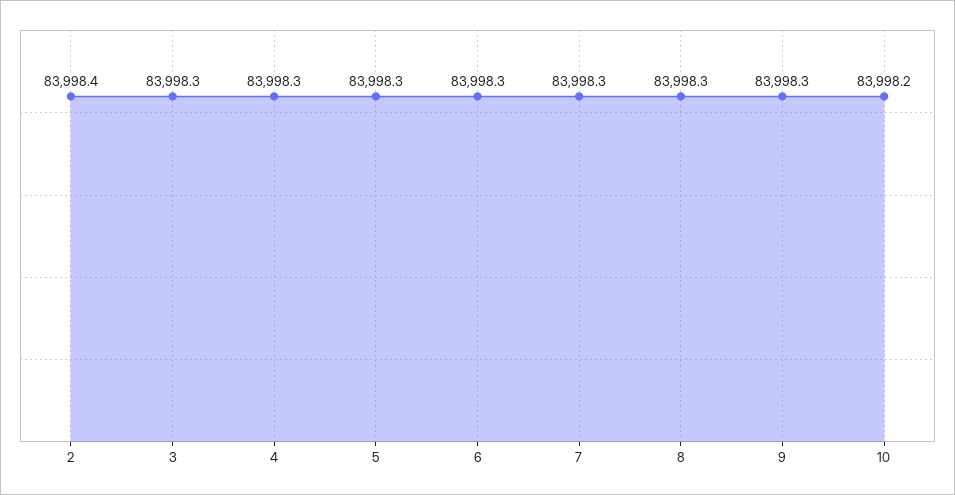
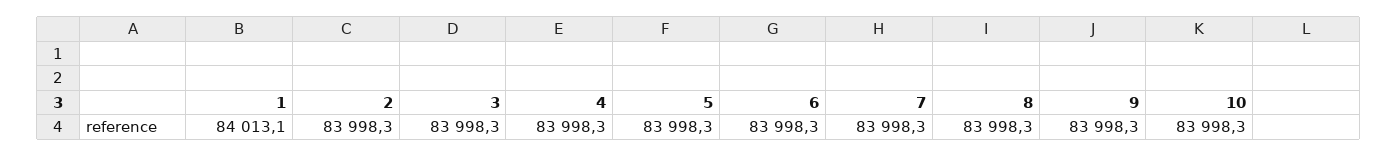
2: 83998.4 -> 83998.3
10: 83998.2 -> 83998.3
1: none -> 84013.1

